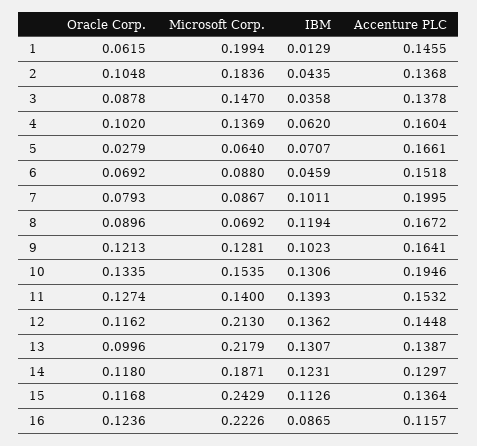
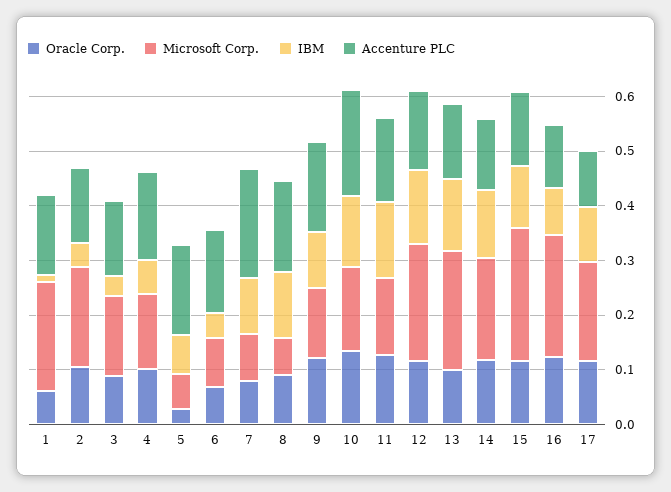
Oracle Corp., 17: none -> 0.12
Microsoft Corp., 17: none -> 0.18
IBM, 17: none -> 0.1
Accenture PLC, 17: none -> 0.1

